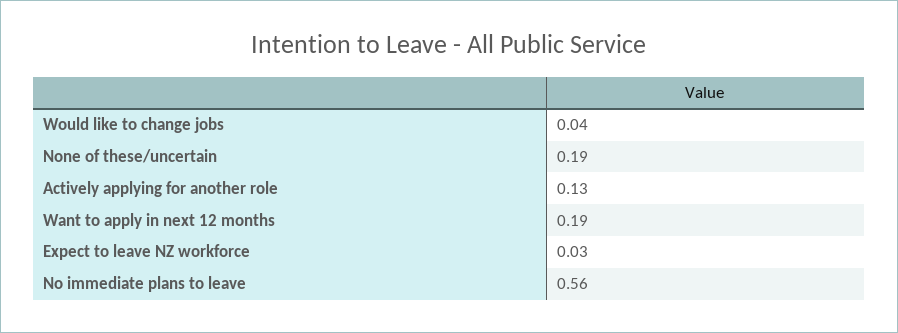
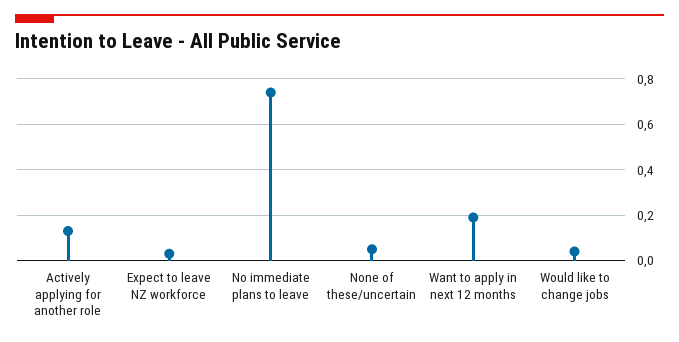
None of these/uncertain: 0.19 -> 0.05
No immediate plans to leave: 0.56 -> 0.75

